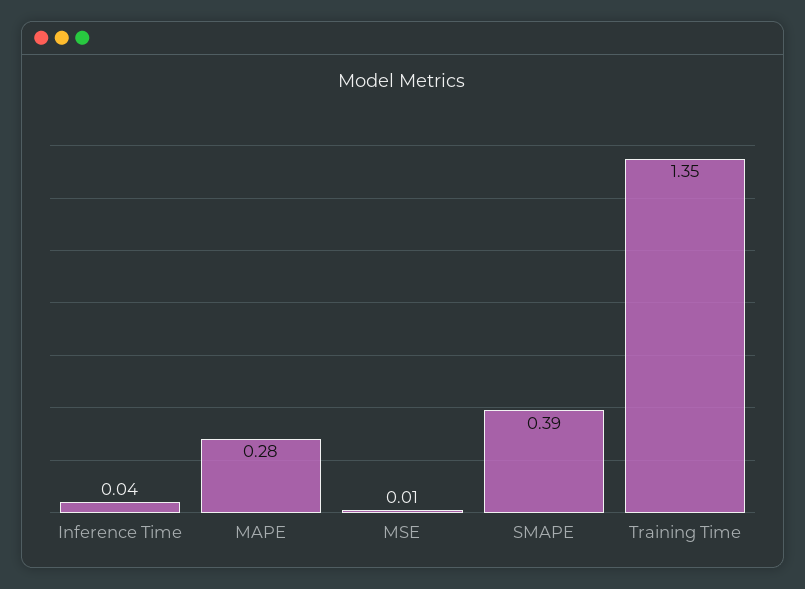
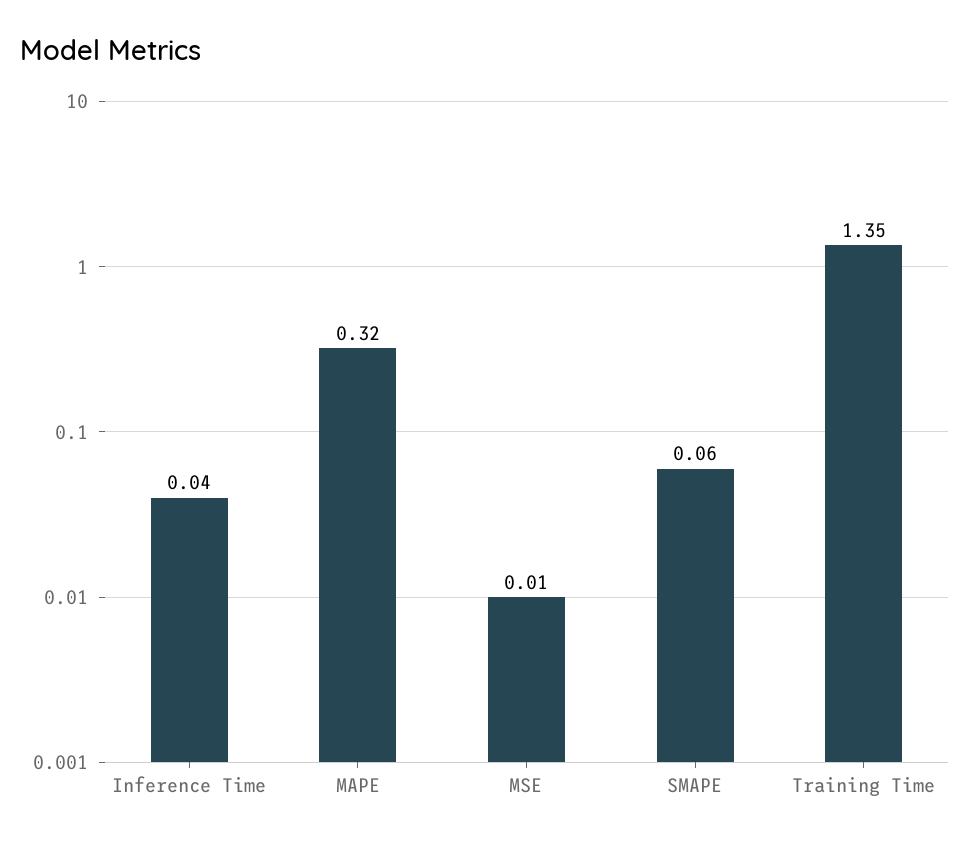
MAPE: 0.28 -> 0.32
SMAPE: 0.39 -> 0.06

